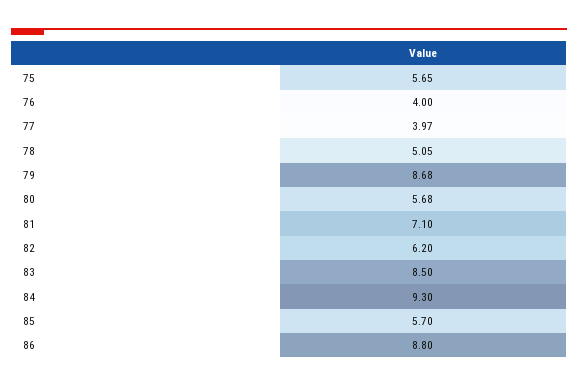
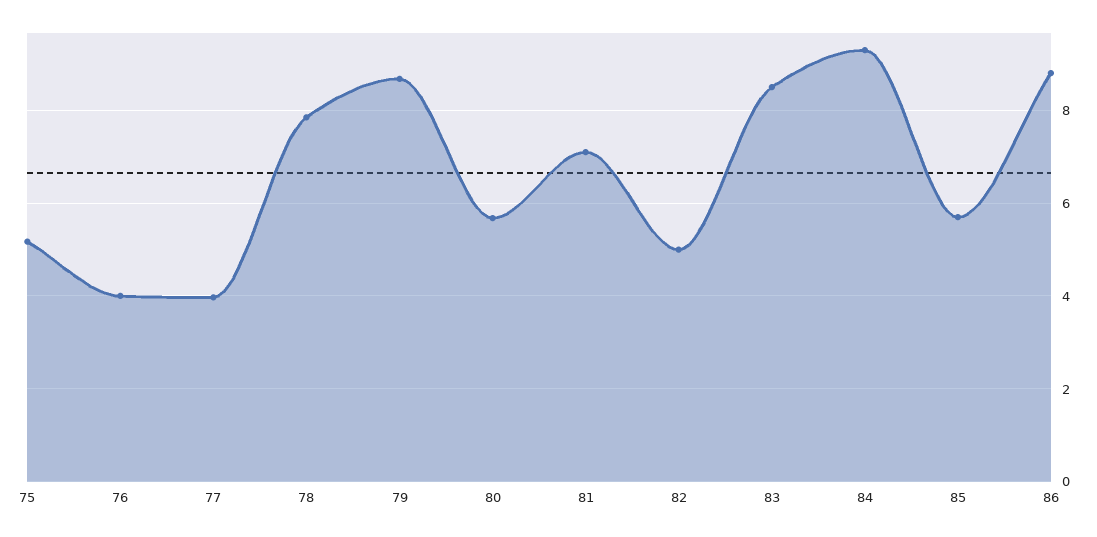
75: 5.65 -> 5.2
78: 5.05 -> 7.8
82: 6.2 -> 5

